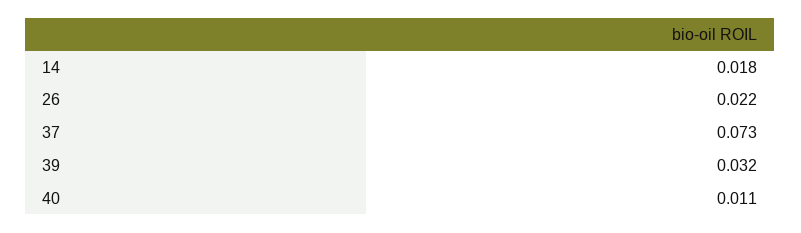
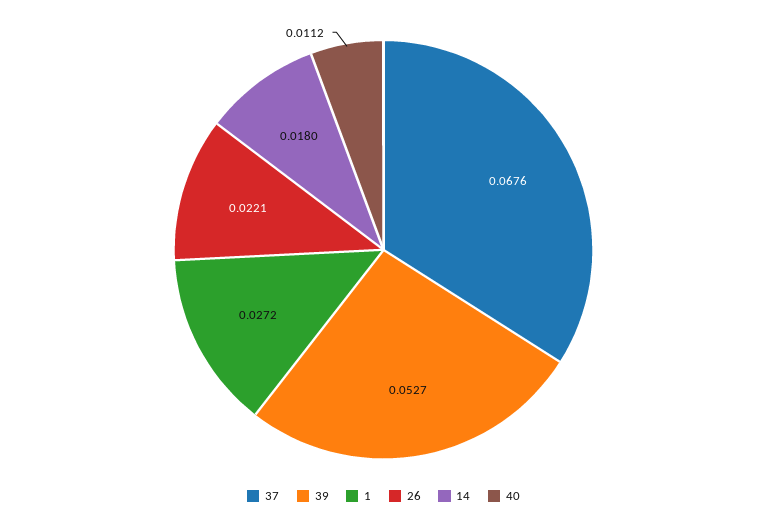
37: 0.073 -> 0.0676
39: 0.032 -> 0.0527
1: none -> 0.0272

